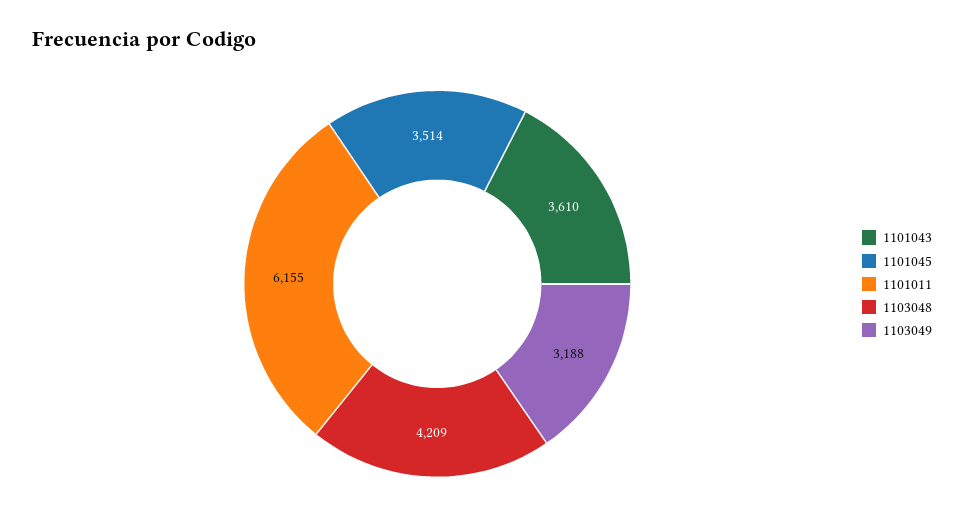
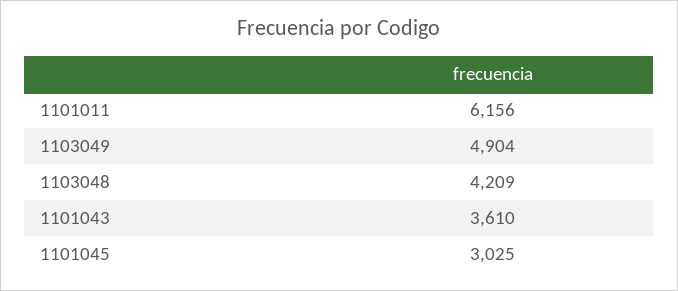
1101045: 3514 -> 3025
1101011: 6155 -> 6156
1103049: 3188 -> 4904

